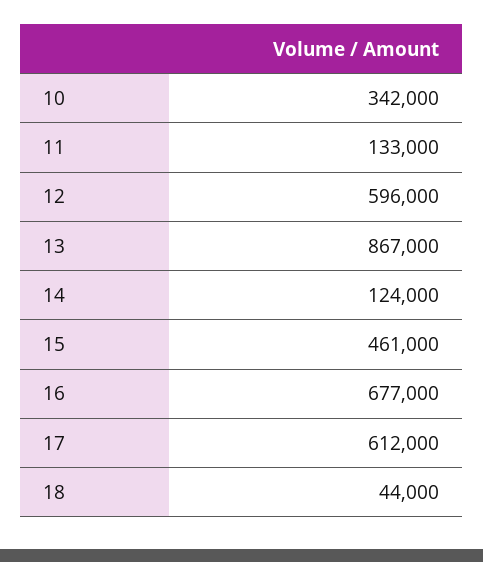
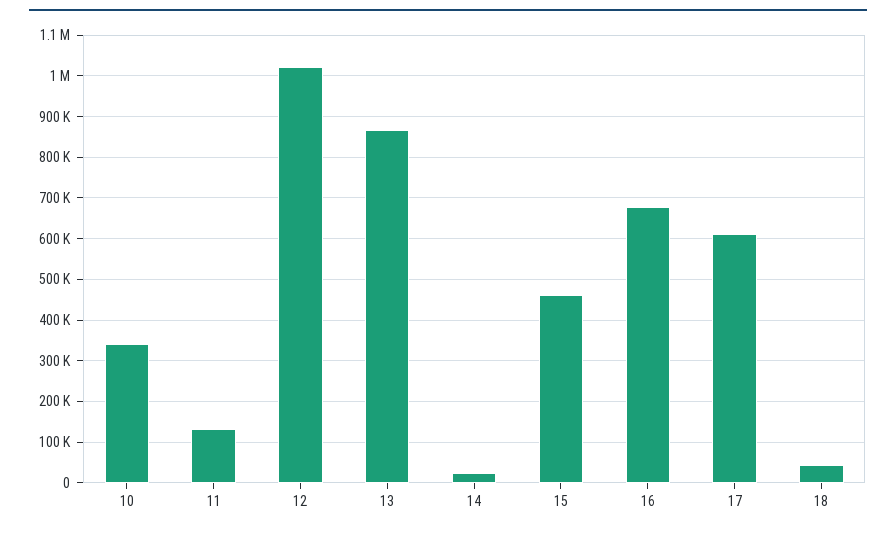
12: 596000 -> 1020000
14: 124000 -> 20000

